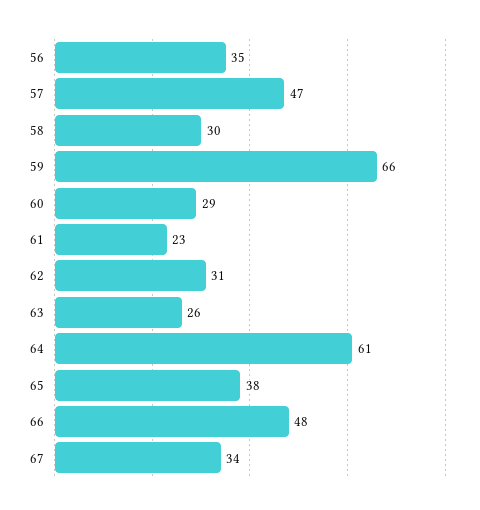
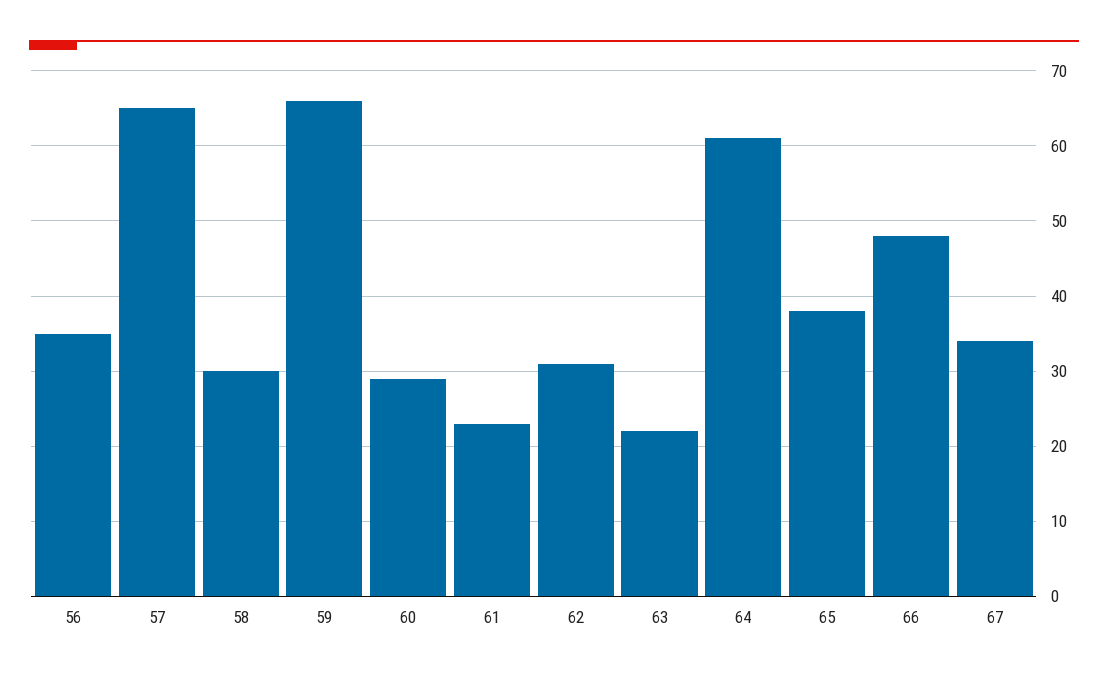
57: 47 -> 65
63: 26 -> 22

